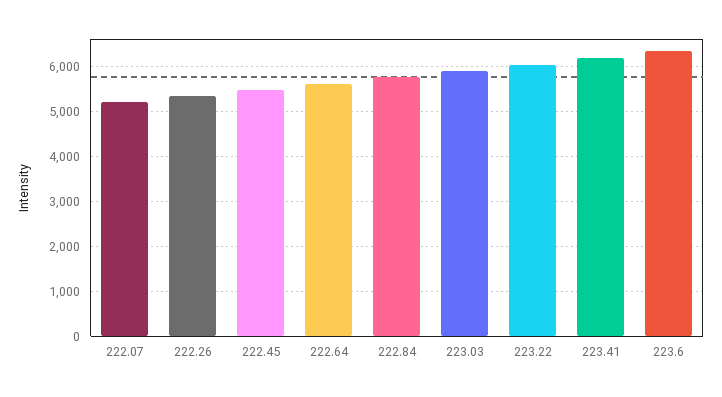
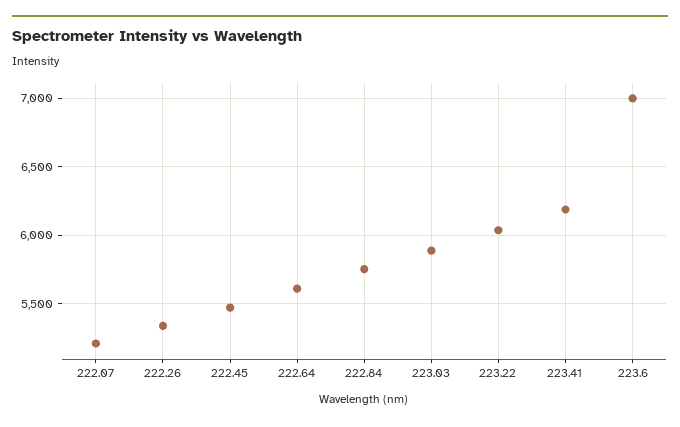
223.6: 6400 -> 7000

